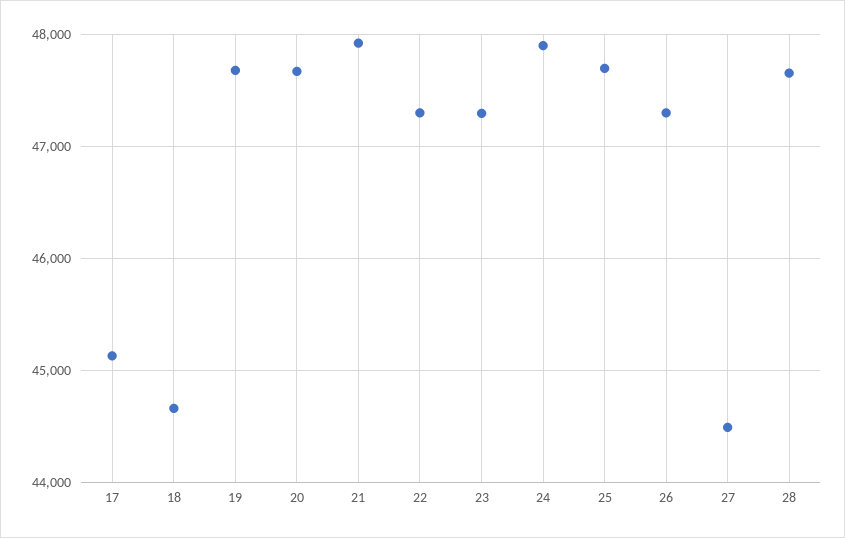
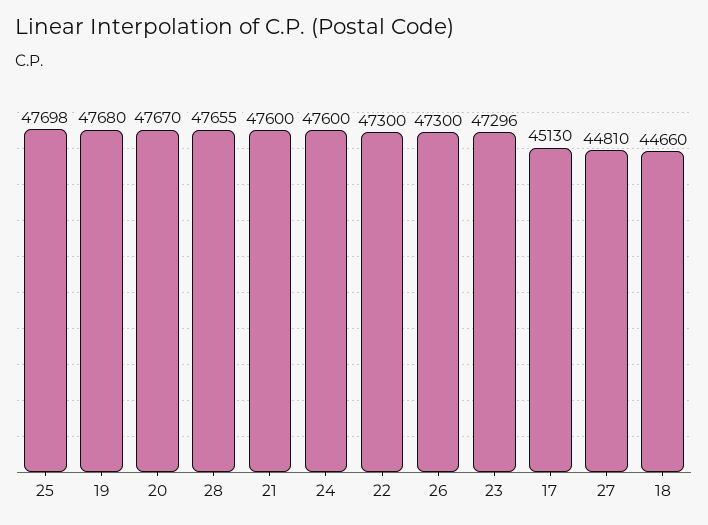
21: 47900 -> 47600
24: 47900 -> 47600
27: 44500 -> 44810

